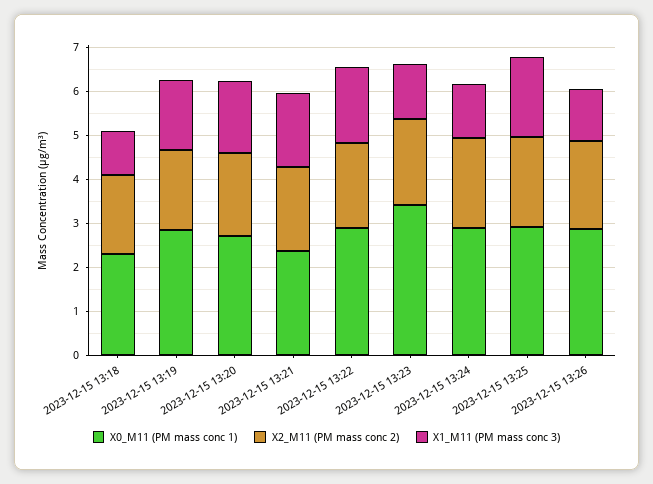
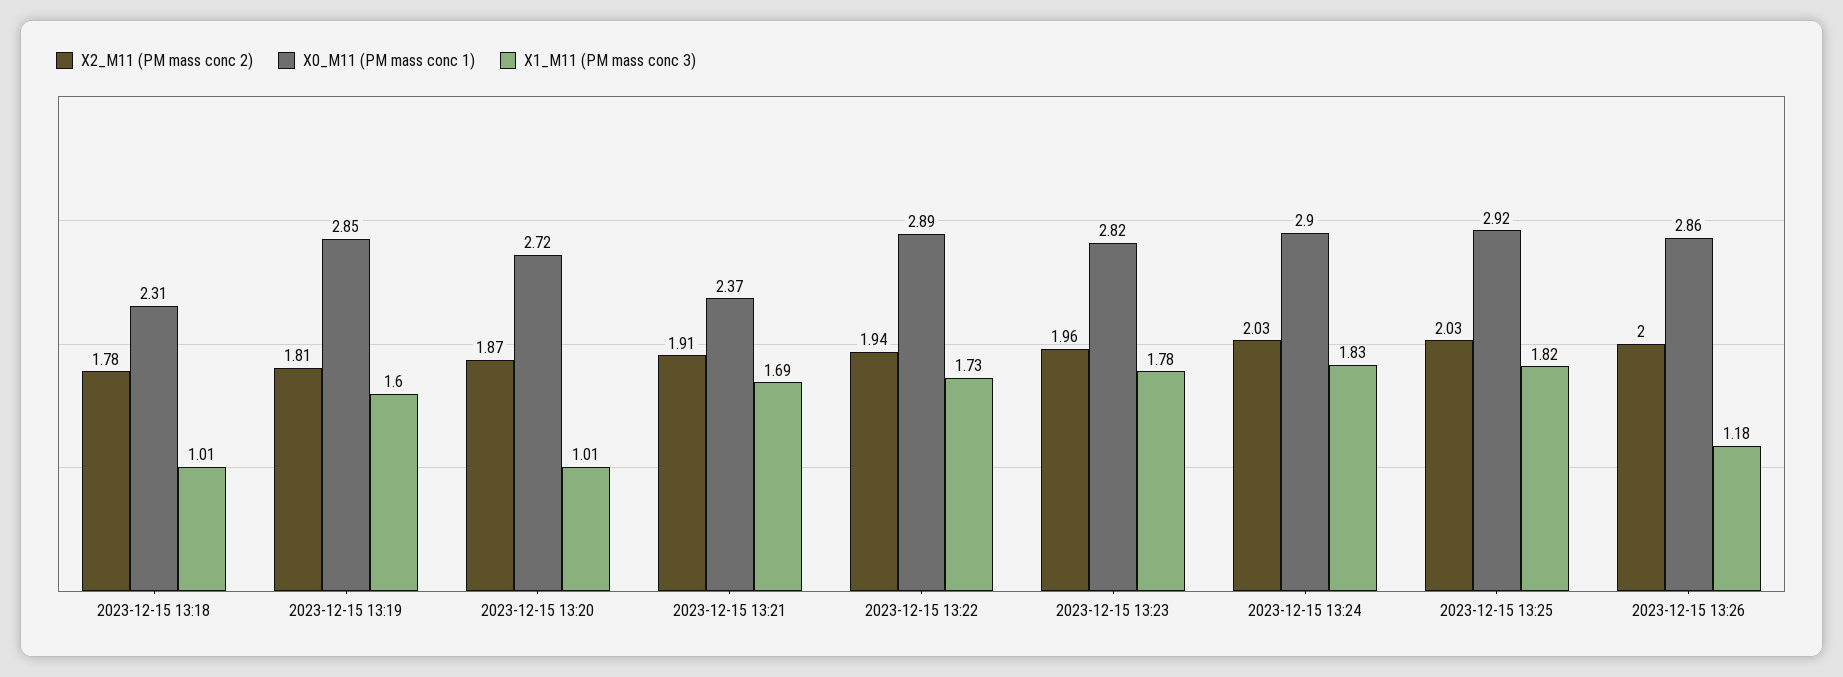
X1_M11 (PM mass conc 3), 2023-12-15 13:20: 1.6 -> 1.01
X0_M11 (PM mass conc 1), 2023-12-15 13:23: 3.4 -> 2.82
X1_M11 (PM mass conc 3), 2023-12-15 13:23: 1.2 -> 1.78
X1_M11 (PM mass conc 3), 2023-12-15 13:24: 1.2 -> 1.83

